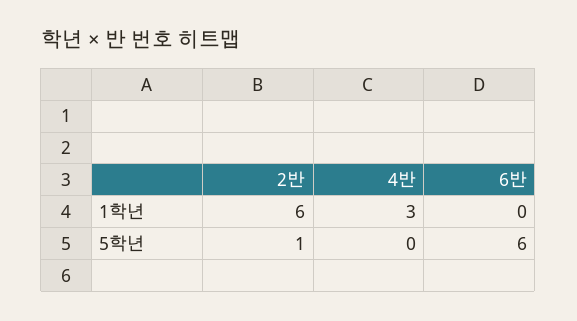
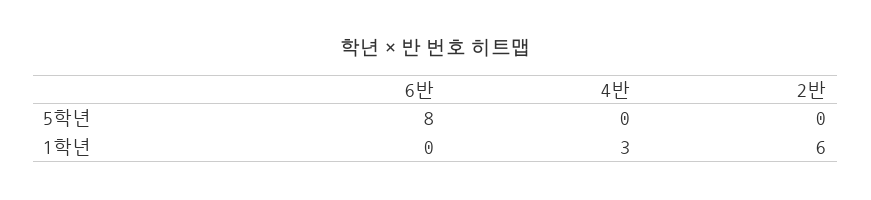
2반, 5학년: 1 -> 0
6반, 5학년: 6 -> 8

